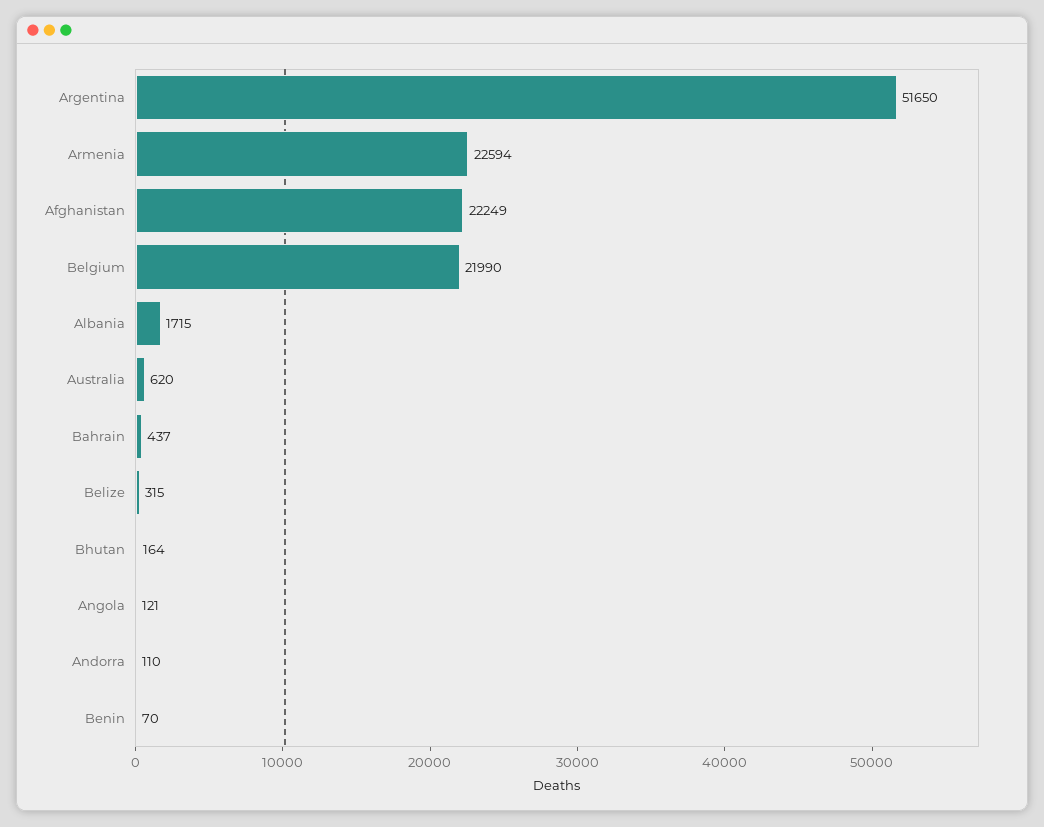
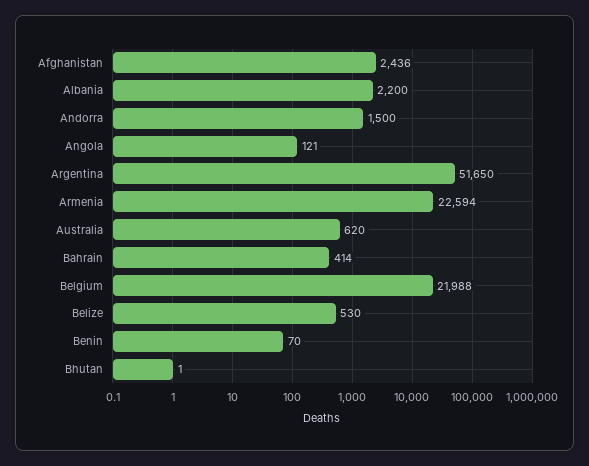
Afghanistan: 22249 -> 2436
Belgium: 21990 -> 21988
Albania: 1715 -> 2200
Bahrain: 437 -> 414
Belize: 315 -> 530
Bhutan: 164 -> 1
Andorra: 110 -> 1500

